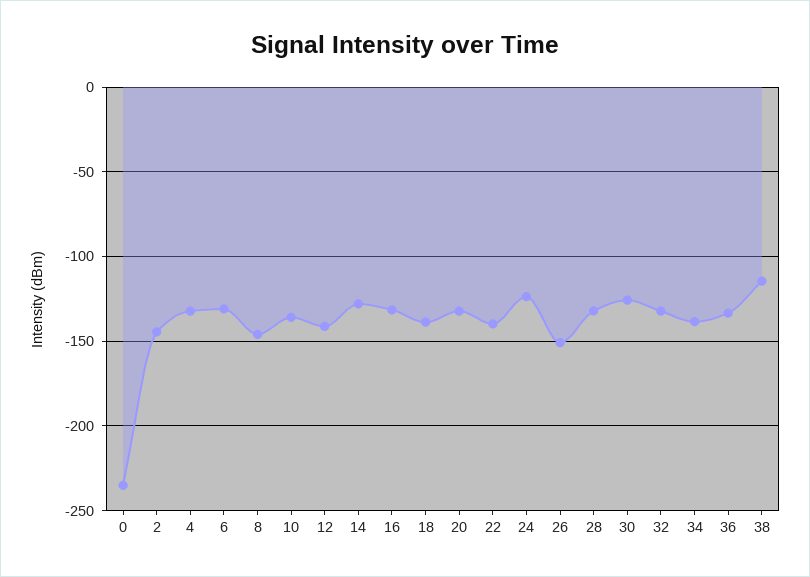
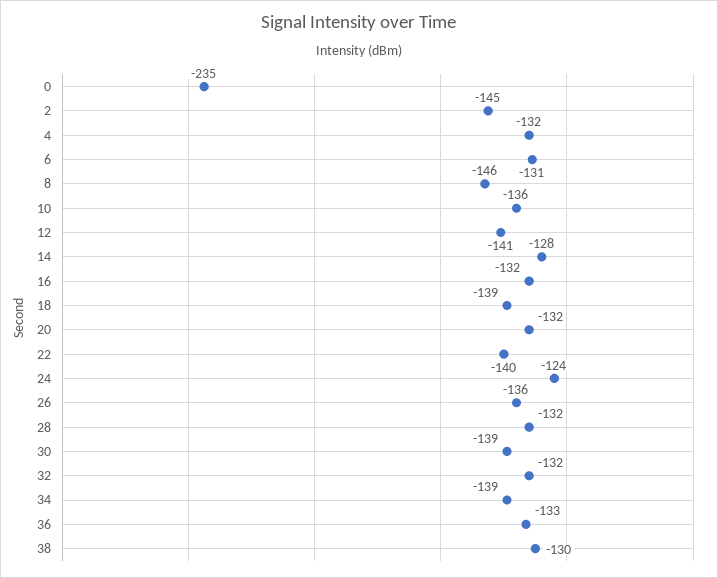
26: -150 -> -136
30: -125 -> -139
38: -115 -> -130

